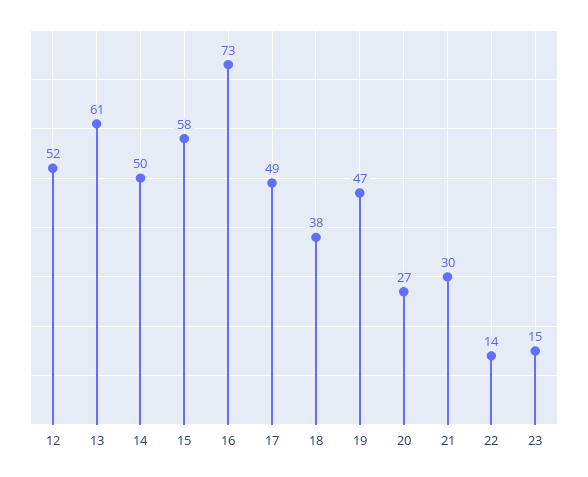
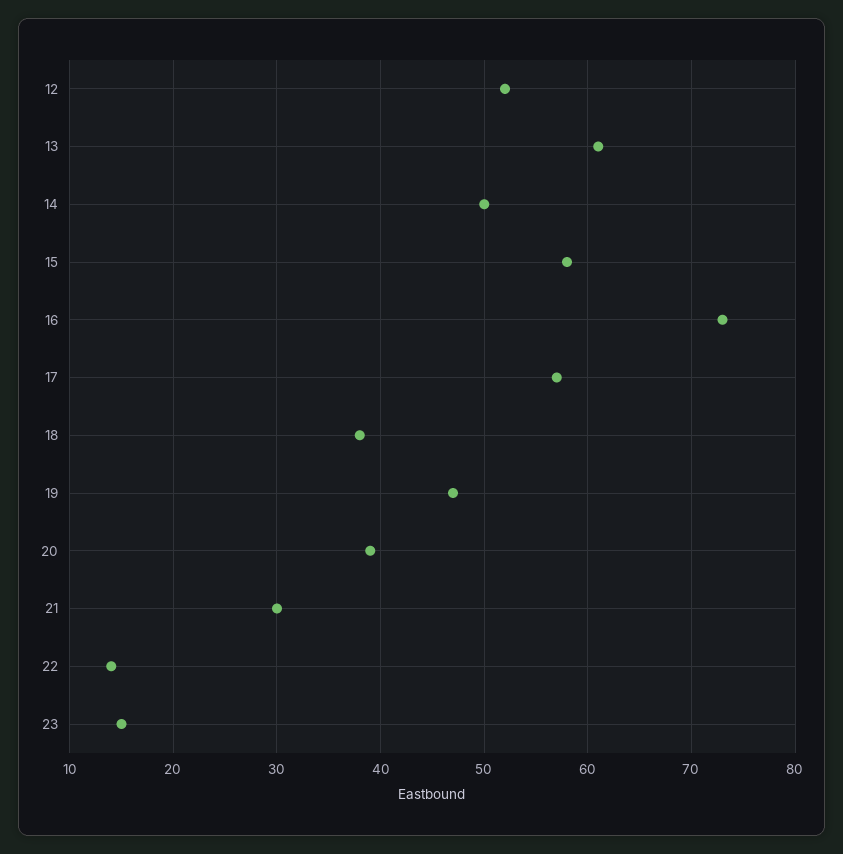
17: 49 -> 57
20: 27 -> 39

